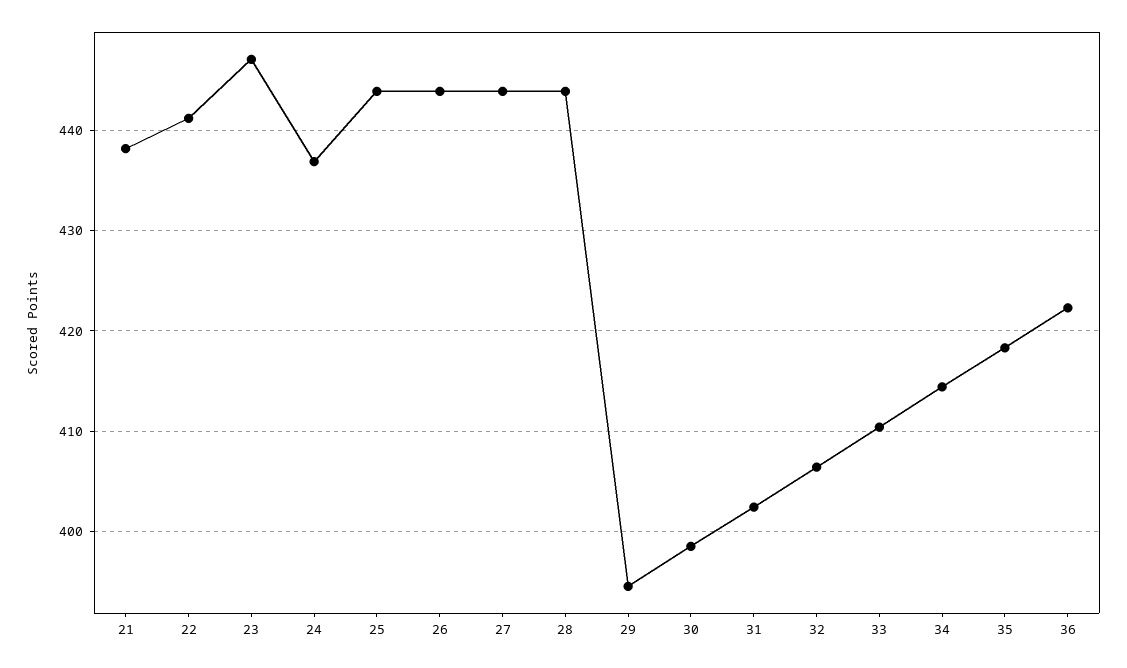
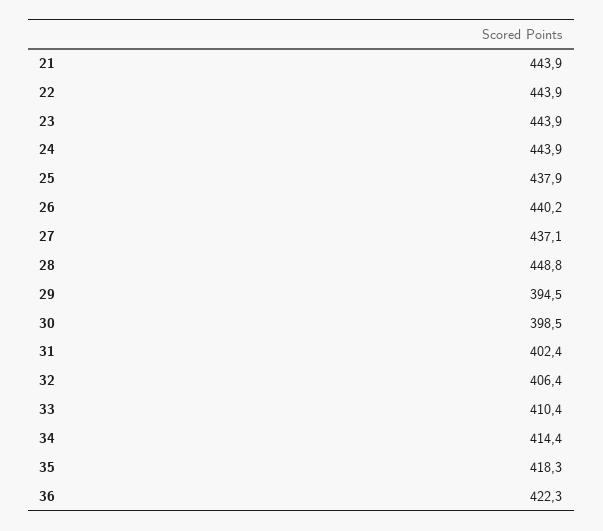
21: 438 -> 443.9
22: 441 -> 443.9
23: 447 -> 443.9
24: 437 -> 443.9
25: 444 -> 437.9
26: 444 -> 440.2
27: 444 -> 437.1
28: 444 -> 448.8

